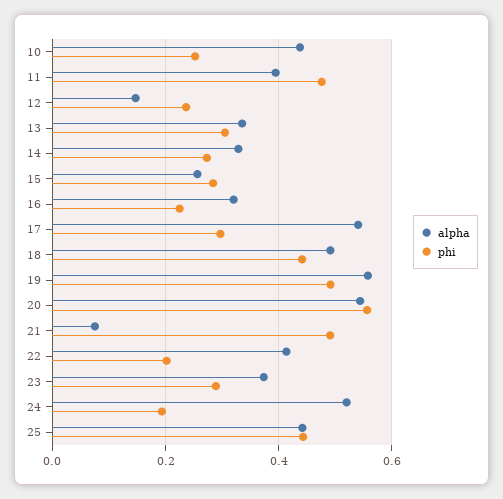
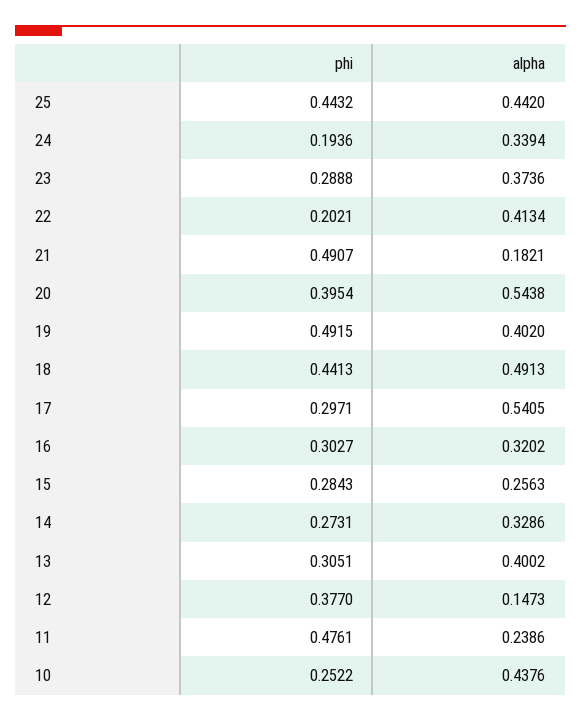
alpha, 11: 0.4 -> 0.2386
phi, 12: 0.24 -> 0.377
alpha, 13: 0.34 -> 0.4002
phi, 16: 0.22 -> 0.3027
alpha, 19: 0.56 -> 0.402
phi, 20: 0.56 -> 0.3954
alpha, 21: 0.08 -> 0.1821
alpha, 24: 0.52 -> 0.3394

